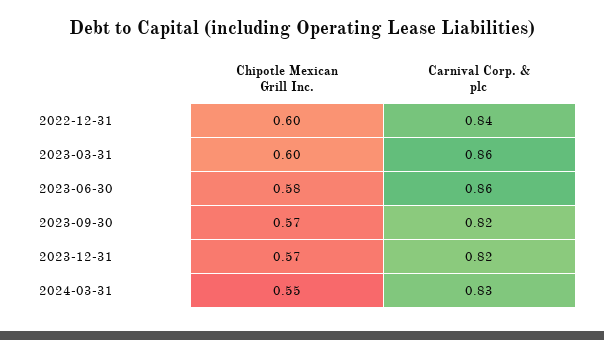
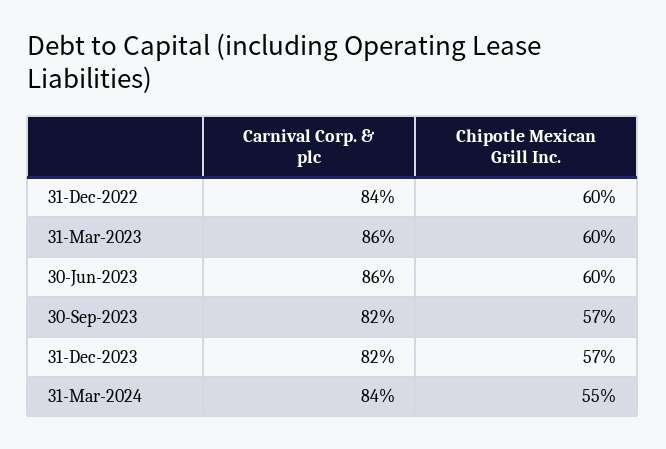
Chipotle Mexican Grill Inc., 2023-06-30: 0.58 -> 0.6
Carnival Corp. & plc, 2024-03-31: 0.83 -> 0.84

